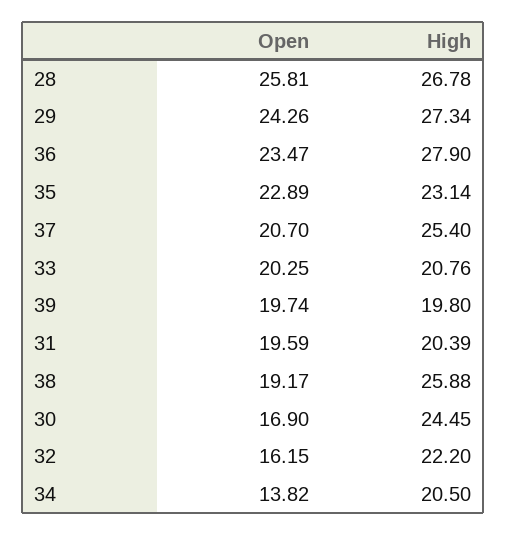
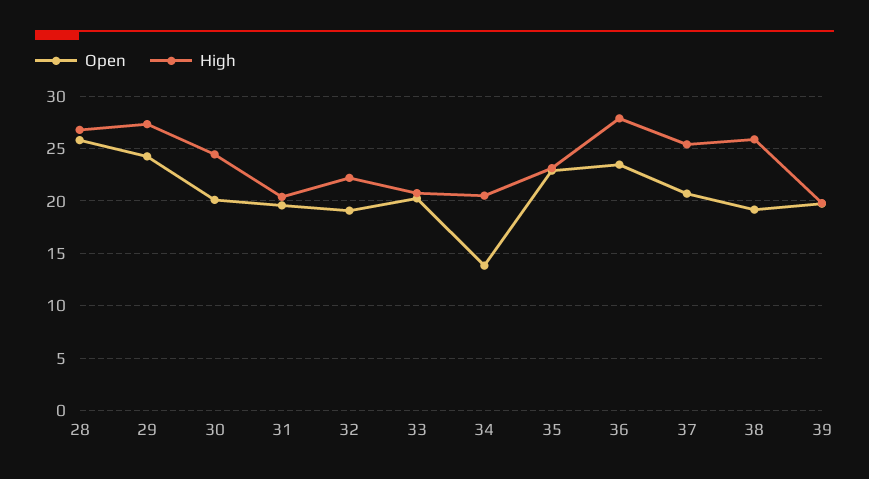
Open, 30: 16.9 -> 20
Open, 32: 16.15 -> 19

